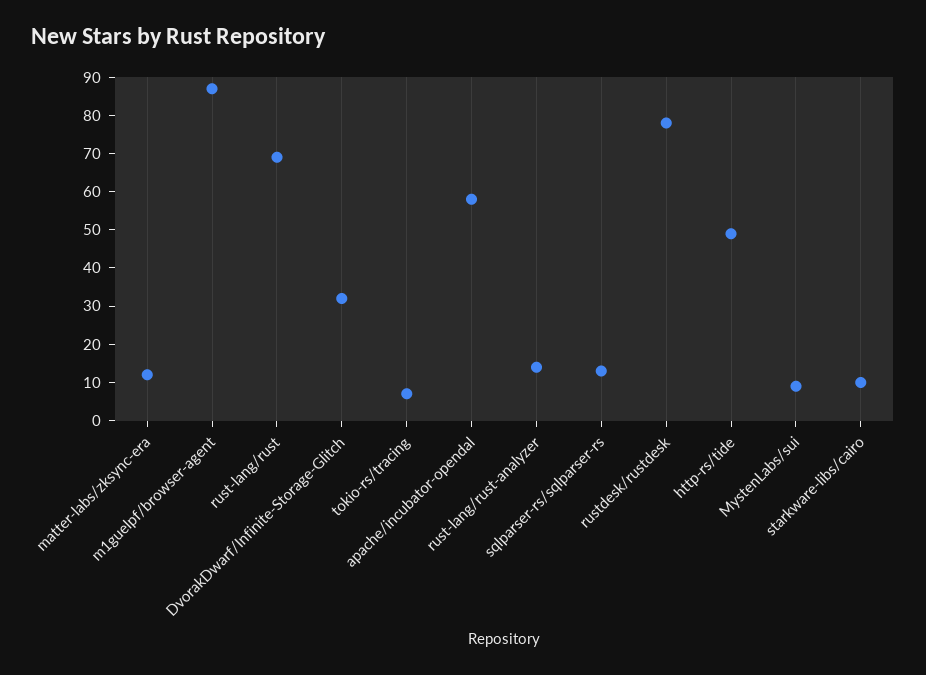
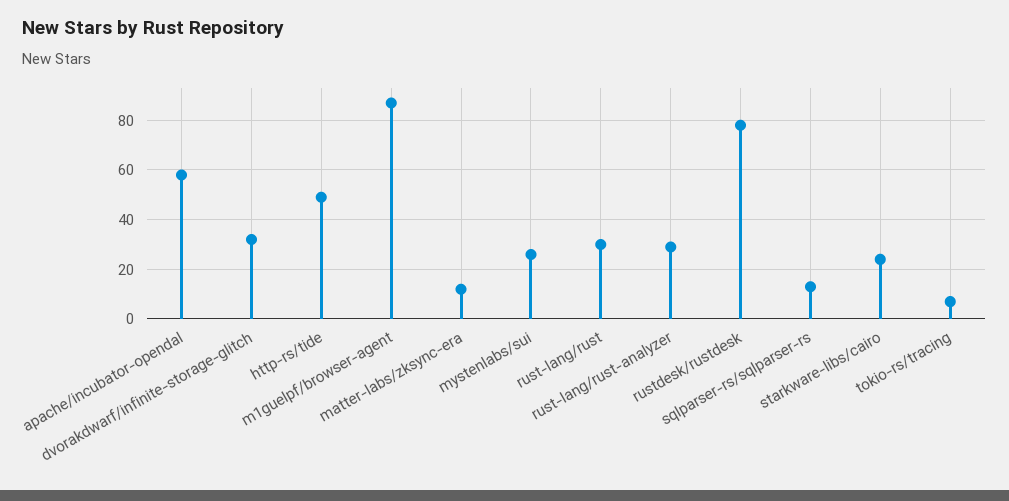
rust-lang/rust: 70 -> 30
rust-lang/rust-analyzer: 15 -> 30
MystenLabs/sui: 10 -> 25
starkware-libs/cairo: 10 -> 25

